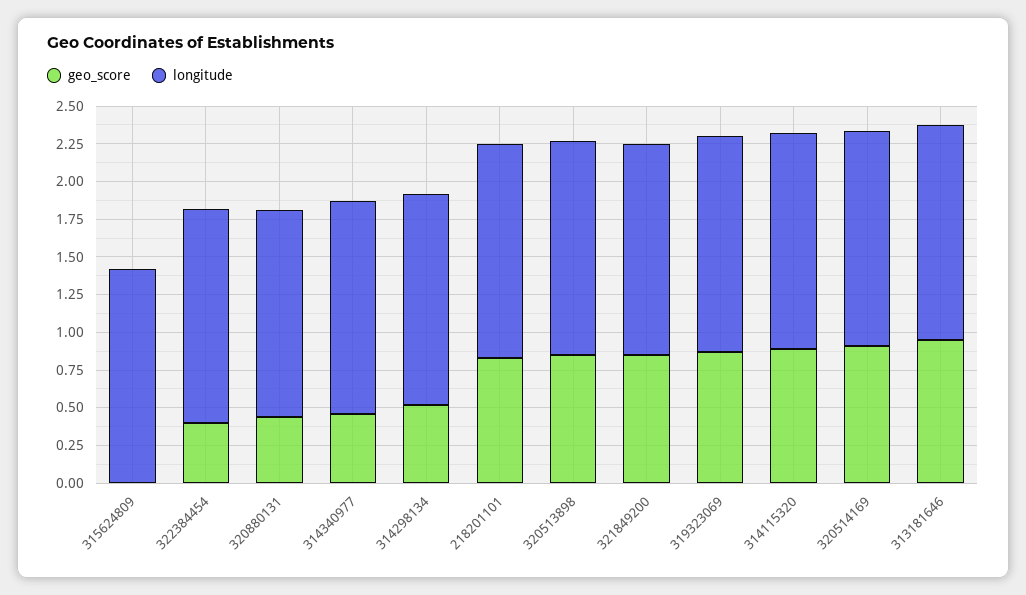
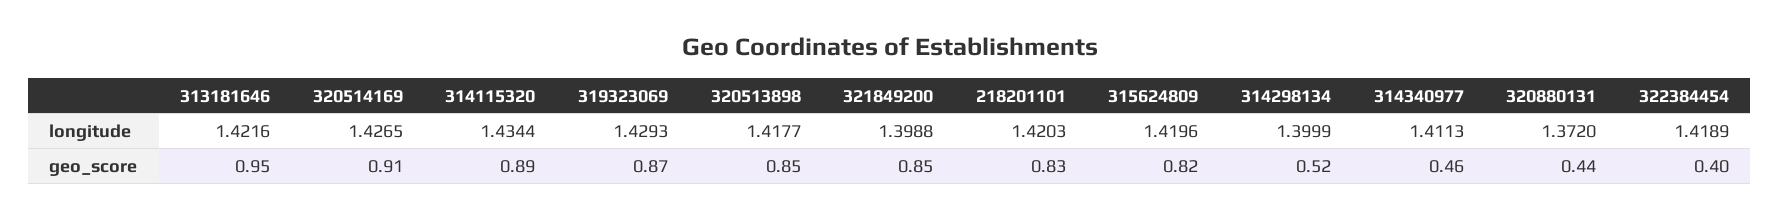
geo_score, 315624809: 0 -> 0.82

